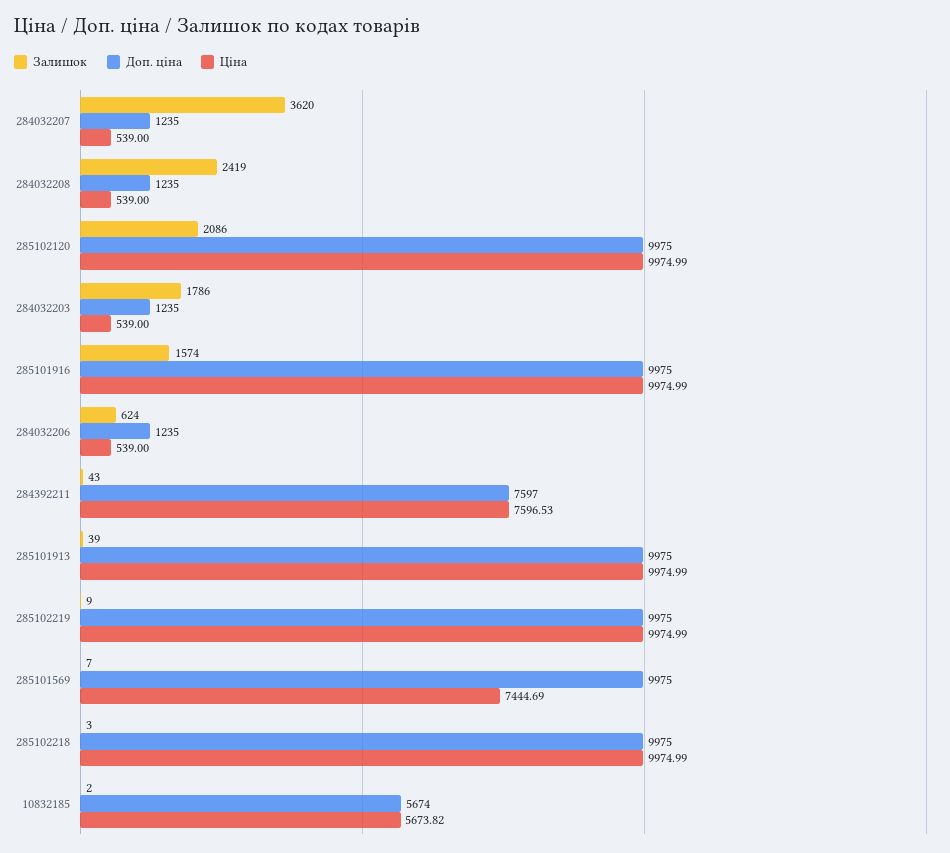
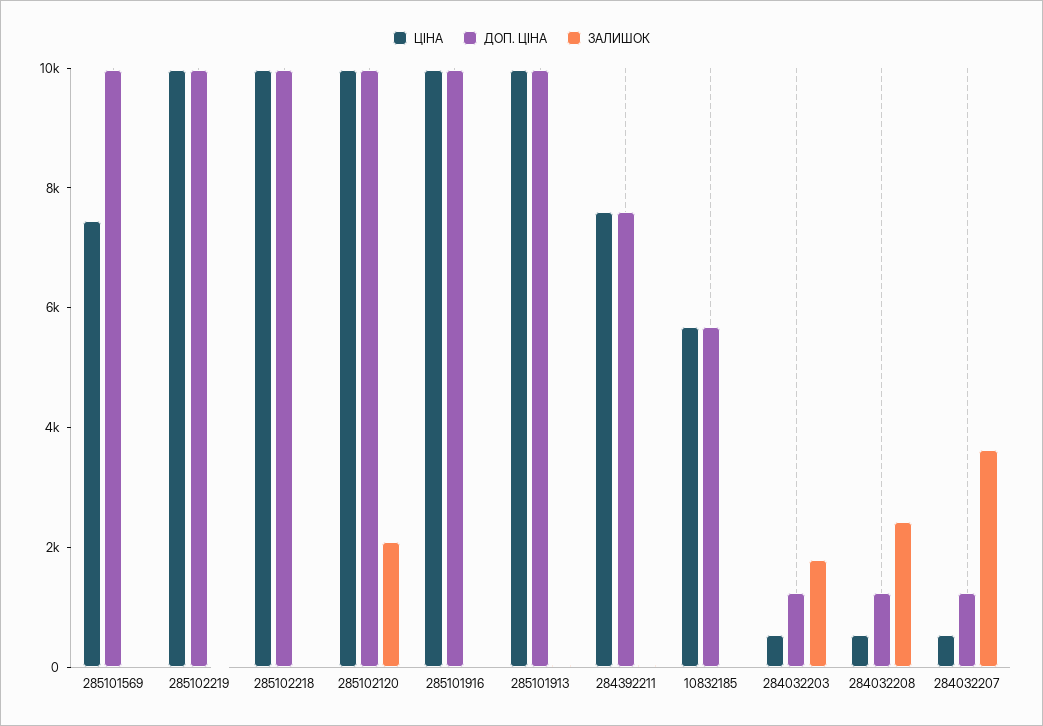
Залишок, 285101916: 1574 -> 0
Залишок, 284032206: 624 -> none
Доп. ціна, 284032206: 1235 -> none
Ціна, 284032206: 539 -> none

